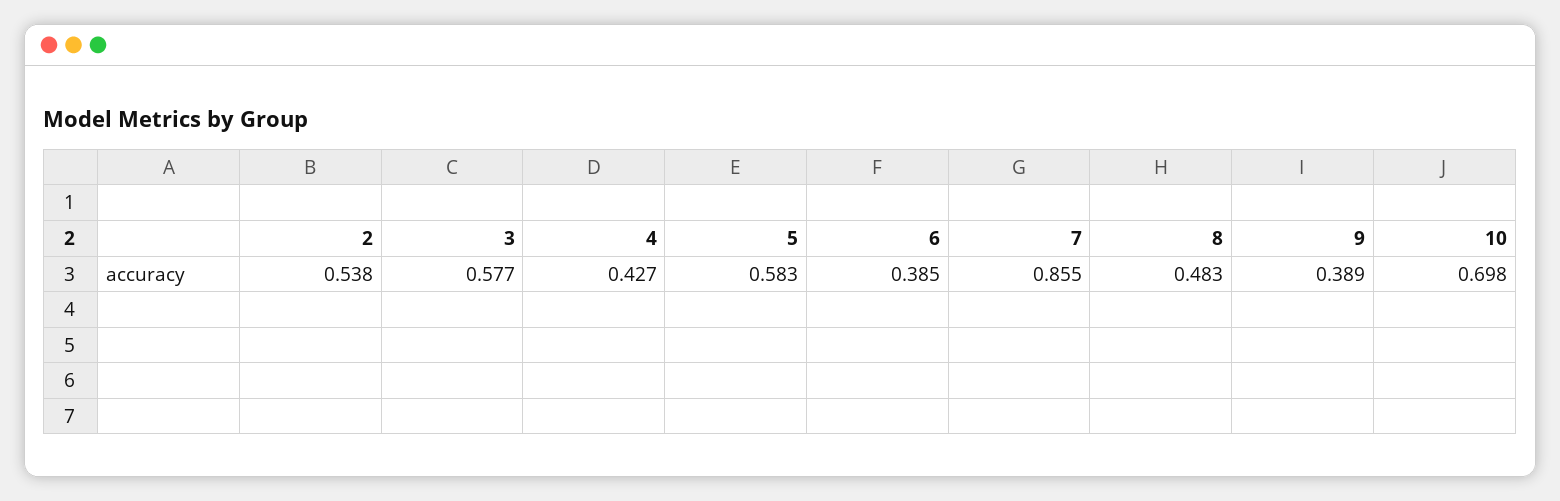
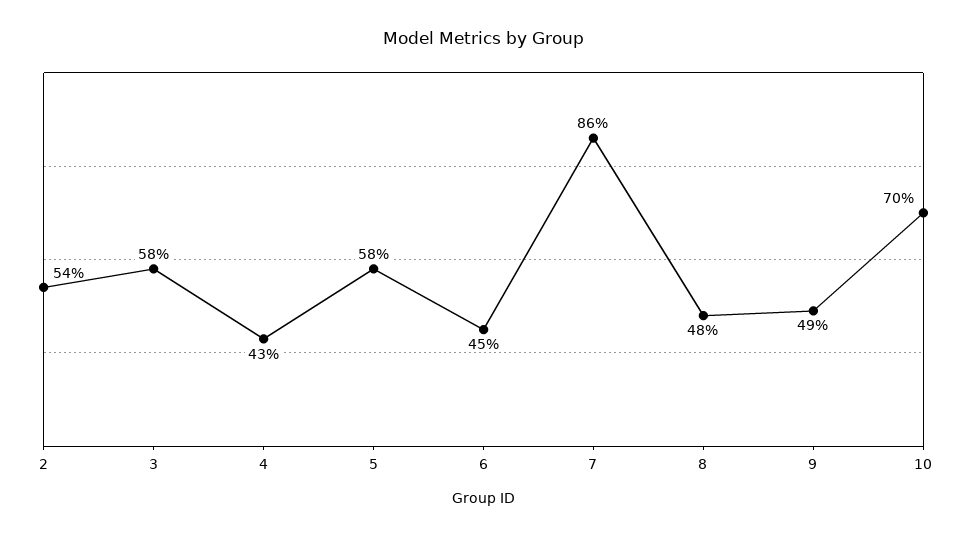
6: 0.385 -> 0.45
9: 0.389 -> 0.49

